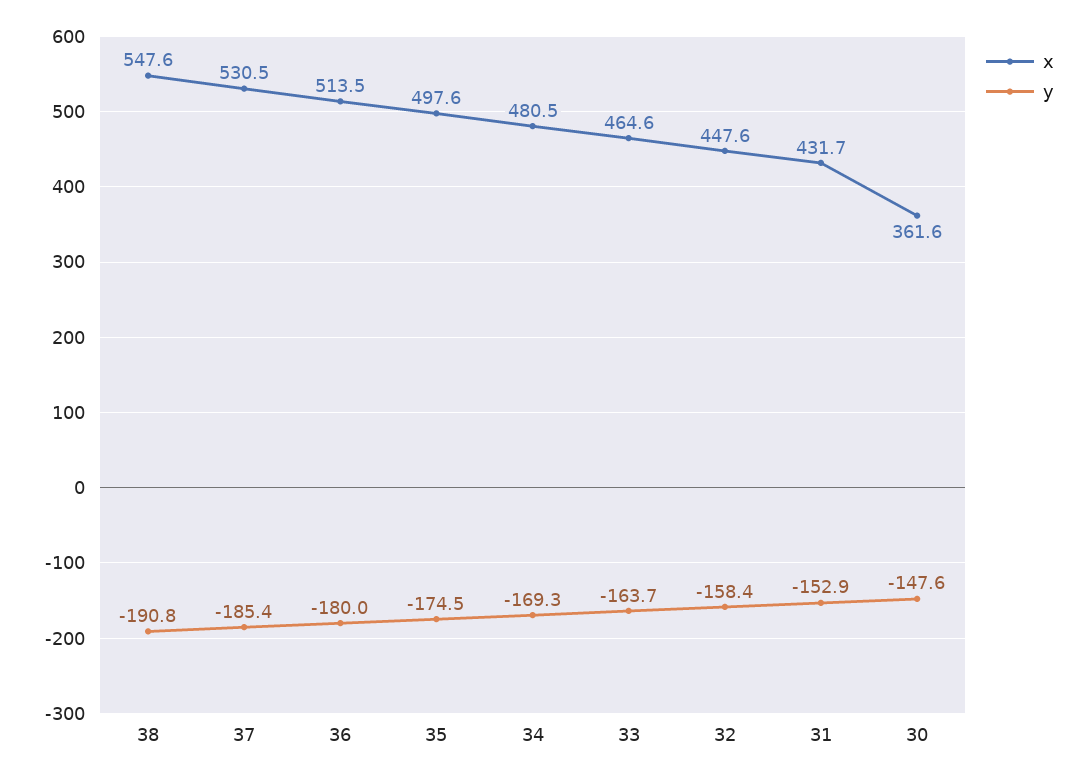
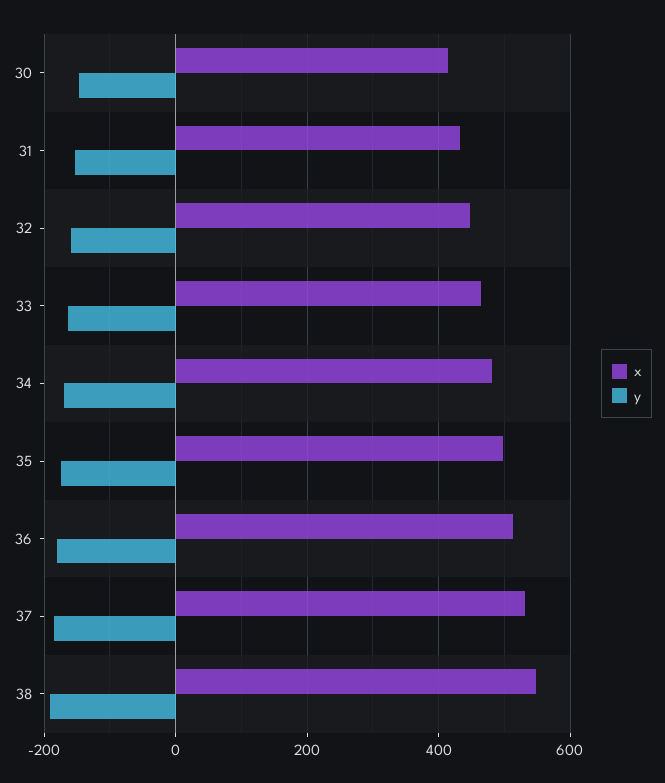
x, 30: 361.6 -> 420

